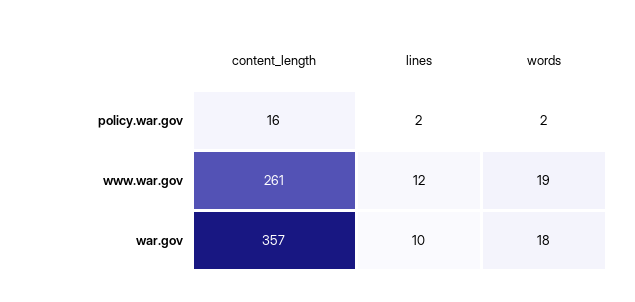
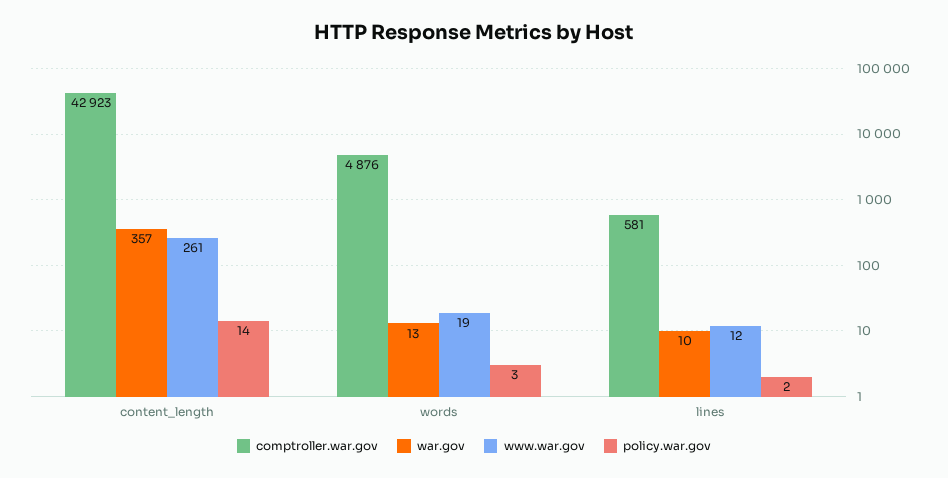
policy.war.gov, content_length: 16 -> 14
policy.war.gov, words: 2 -> 3
war.gov, words: 18 -> 13
comptroller.war.gov, content_length: none -> 42923
comptroller.war.gov, words: none -> 4876
comptroller.war.gov, lines: none -> 581

